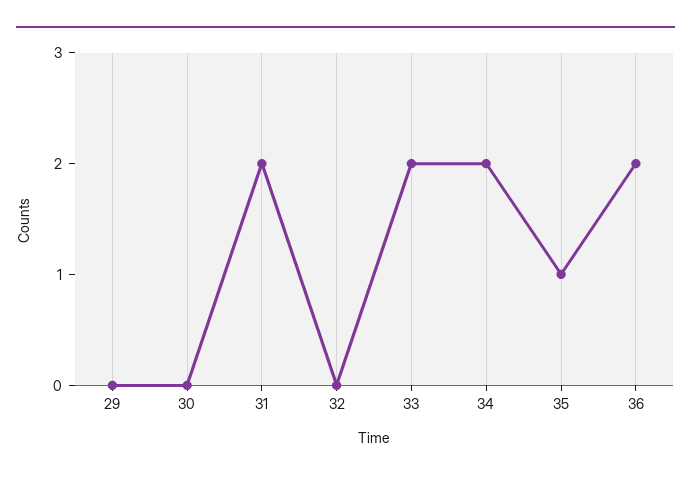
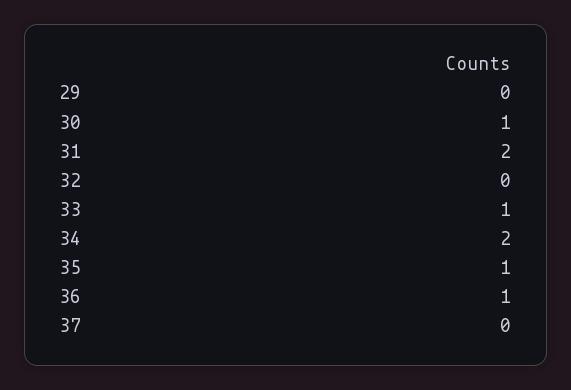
30: 0 -> 1
33: 2 -> 1
36: 2 -> 1
37: none -> 0

